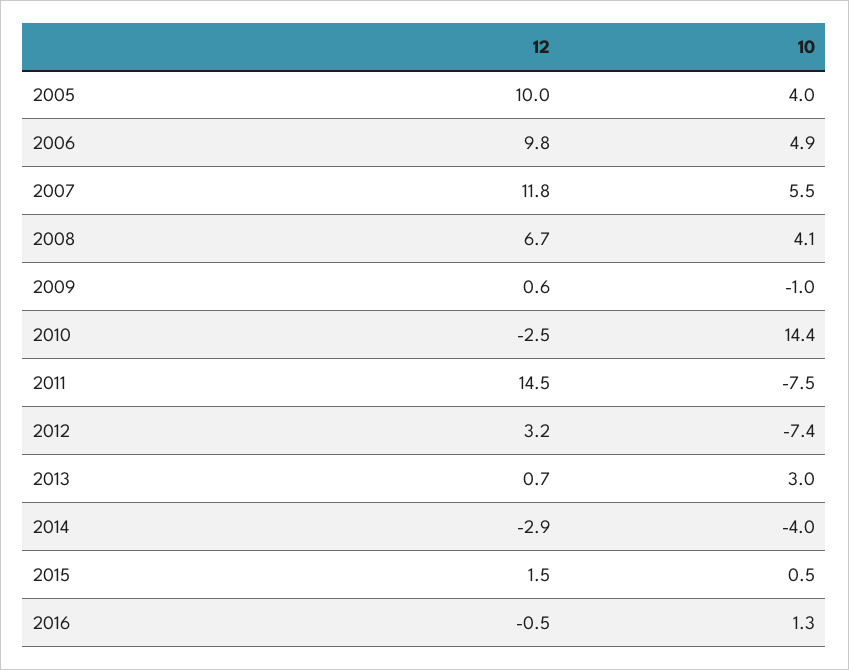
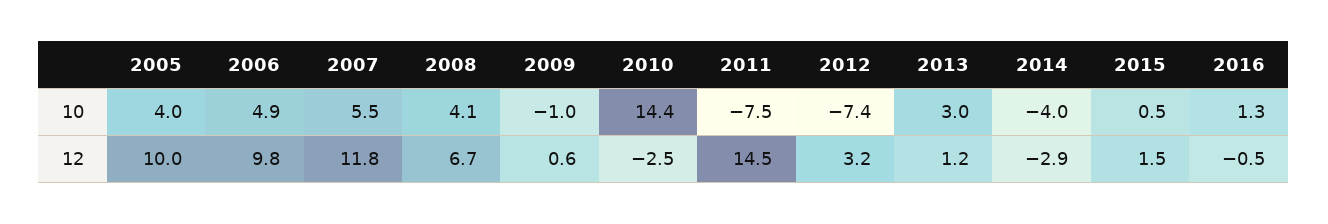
12, 2013: 0.7 -> 1.2

